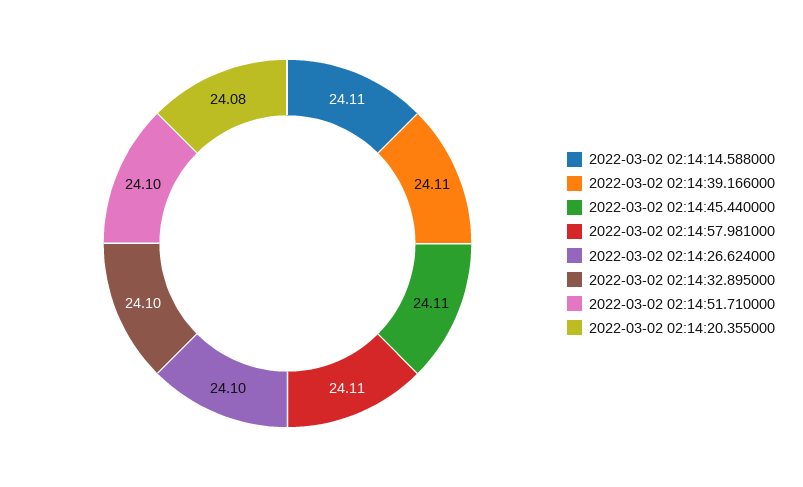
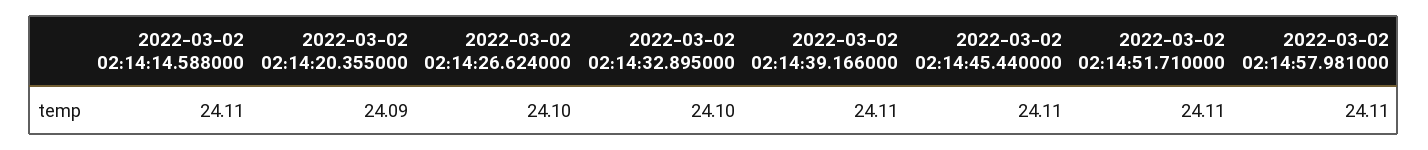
2022-03-02 02:14:51.710000: 24.1 -> 24.11
2022-03-02 02:14:20.355000: 24.08 -> 24.09

